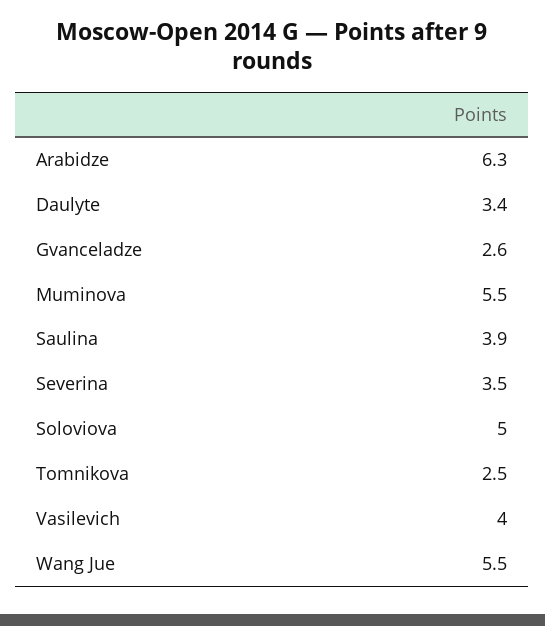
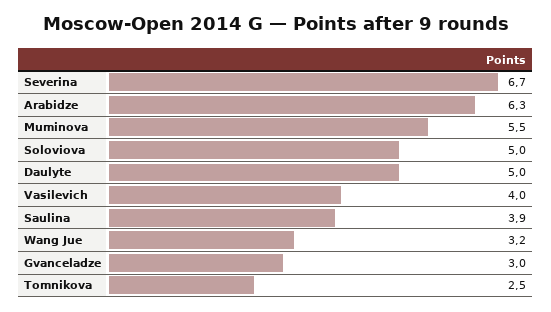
Daulyte: 3.4 -> 5
Gvanceladze: 2.6 -> 3
Severina: 3.5 -> 6.7
Wang Jue: 5.5 -> 3.2

